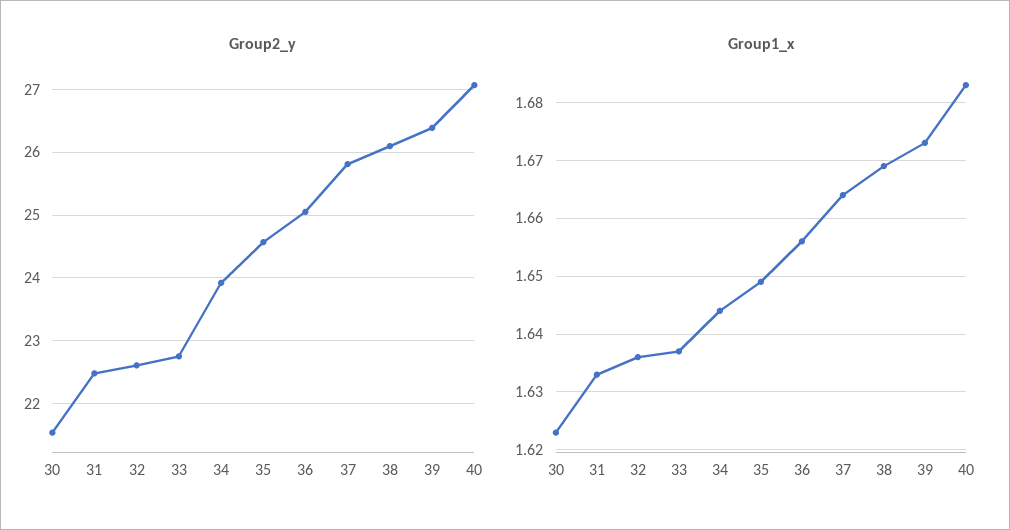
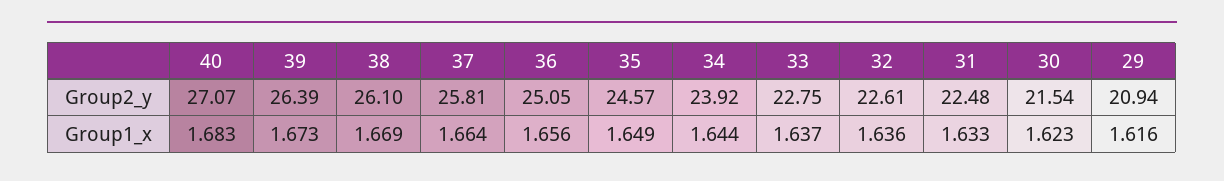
Group2_y, 29: none -> 20.94
Group1_x, 29: none -> 1.616

